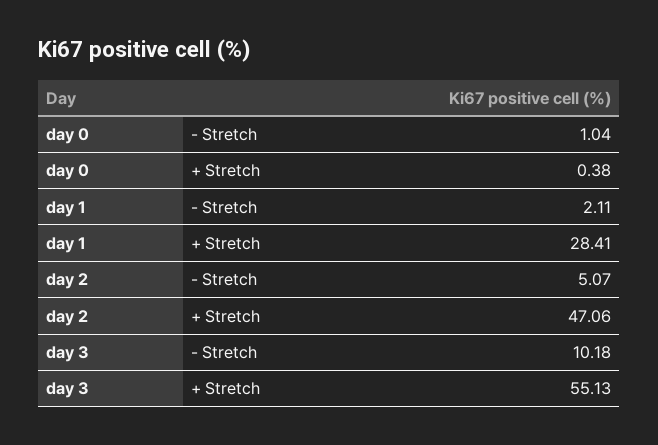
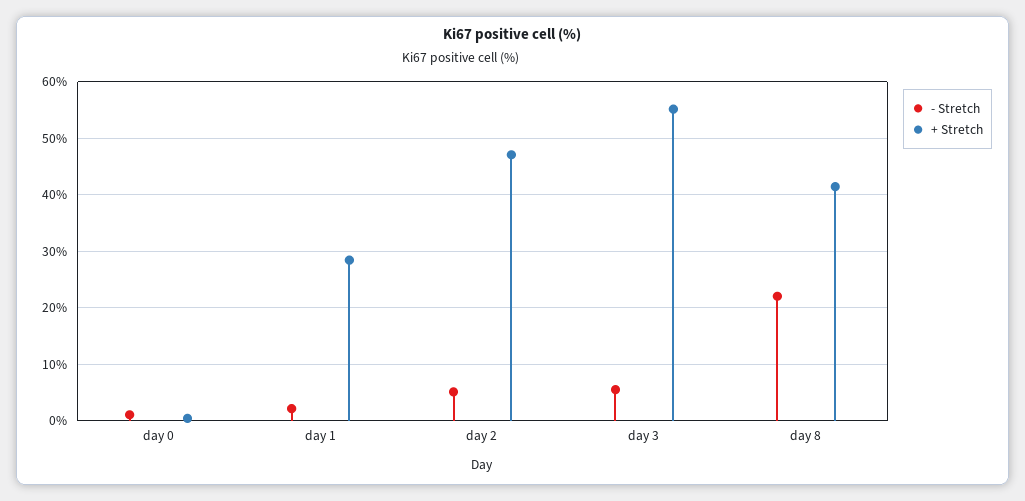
- Stretch, day 3: 10.18 -> 6
- Stretch, day 8: none -> 22
+ Stretch, day 8: none -> 42

